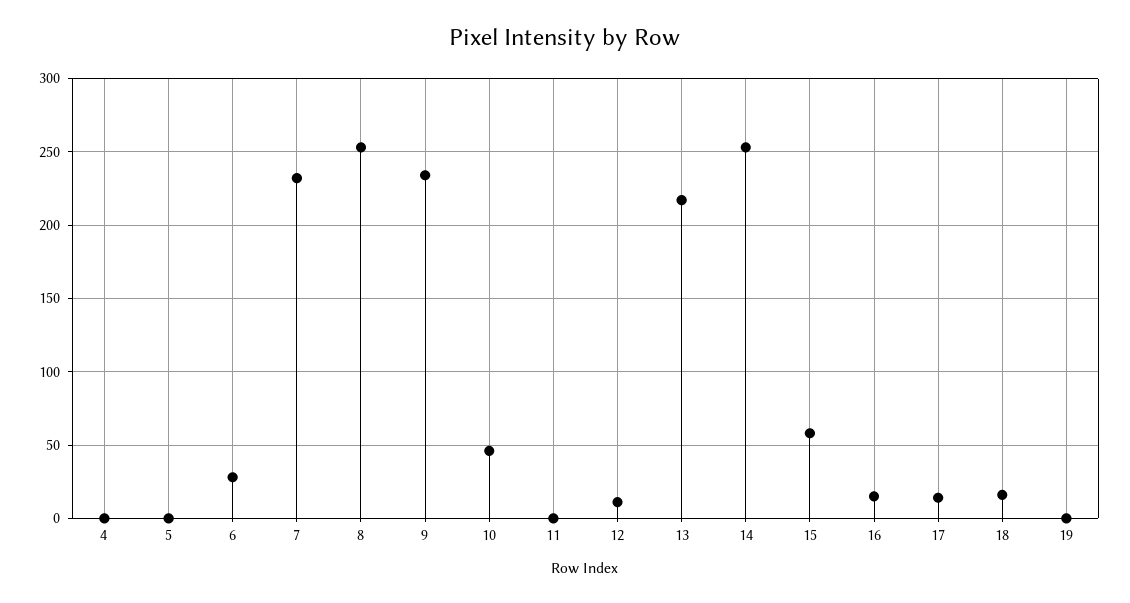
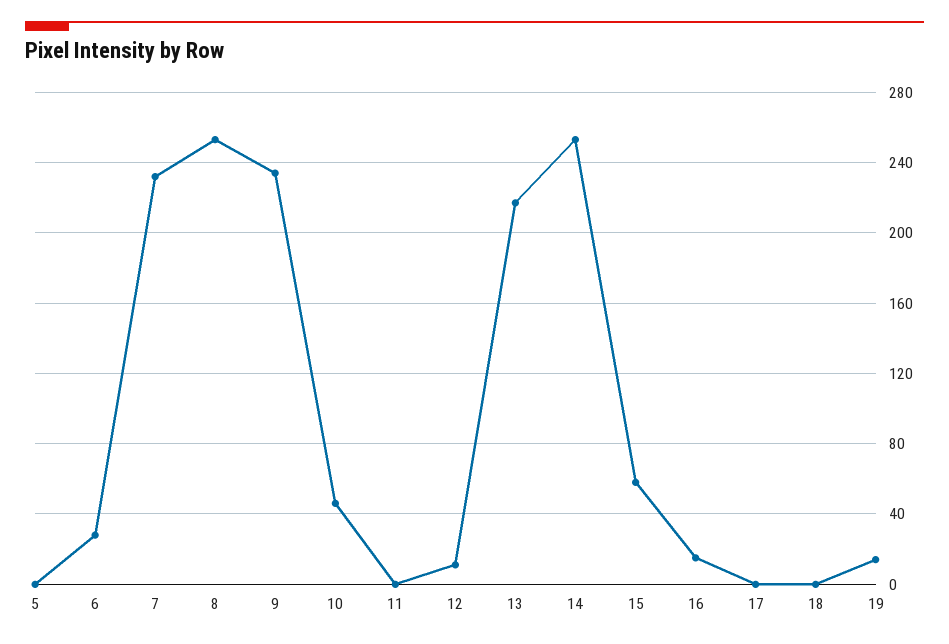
4: 0 -> none
17: 15 -> 0
18: 15 -> 0
19: 0 -> 15

